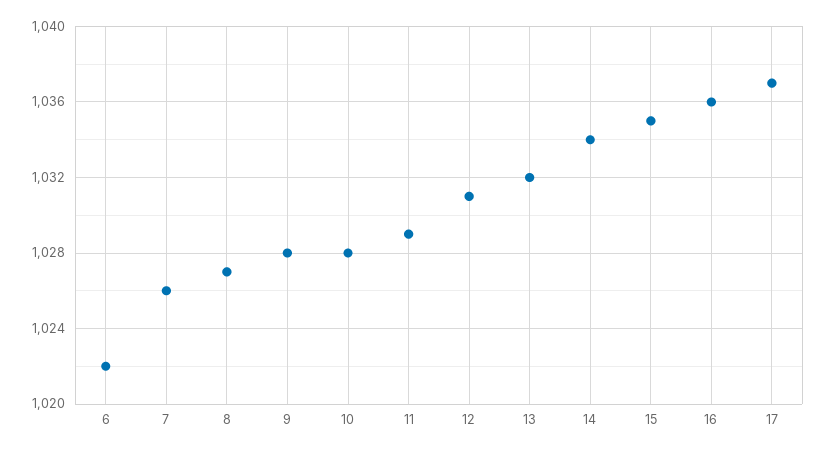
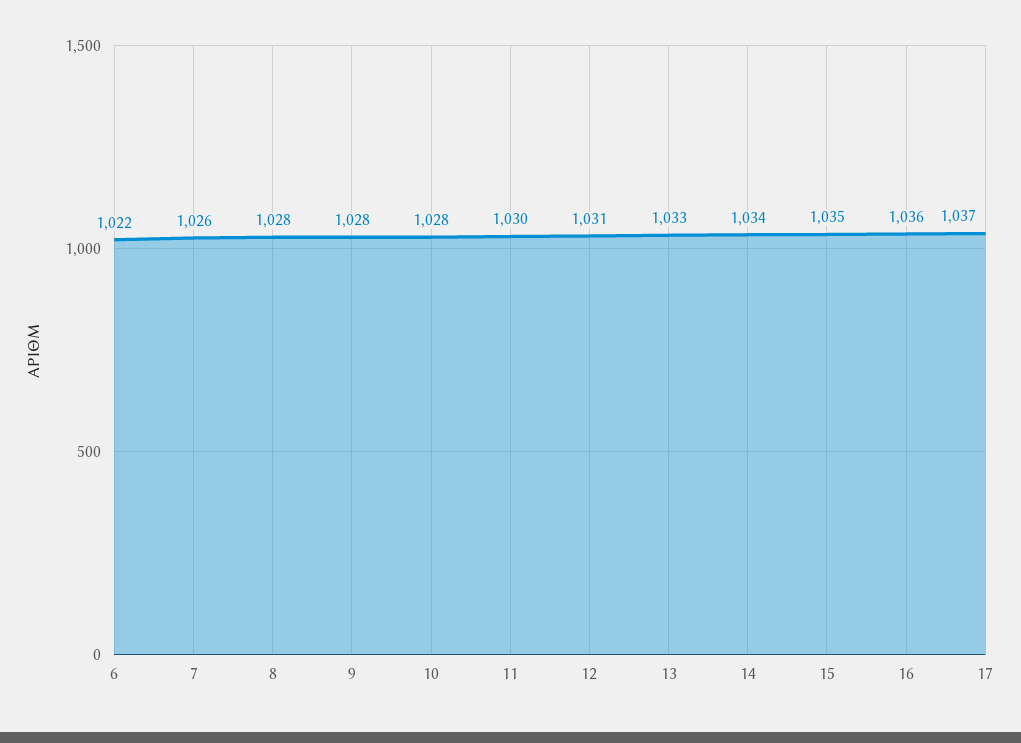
8: 1027 -> 1028
11: 1029 -> 1030
13: 1032 -> 1033

